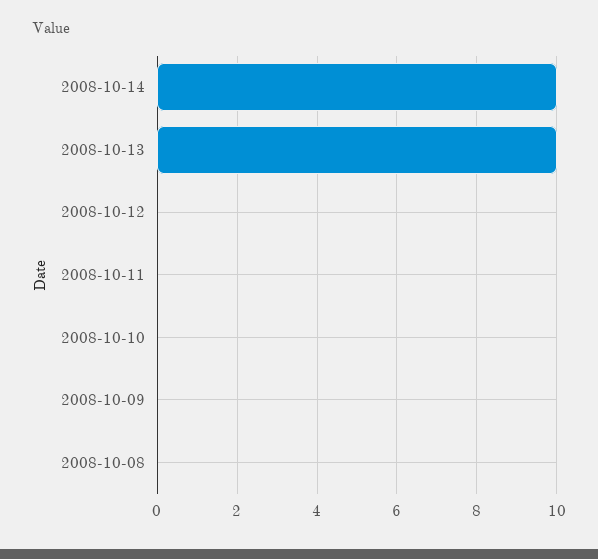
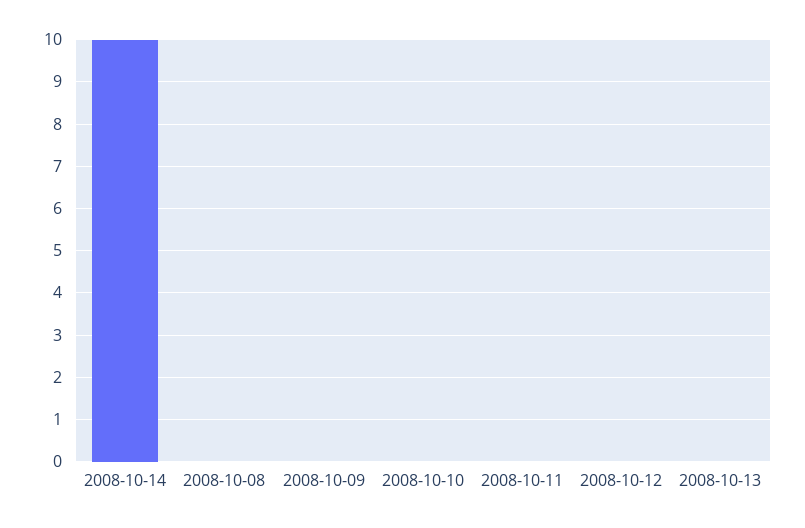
2008-10-13: 10 -> 0

